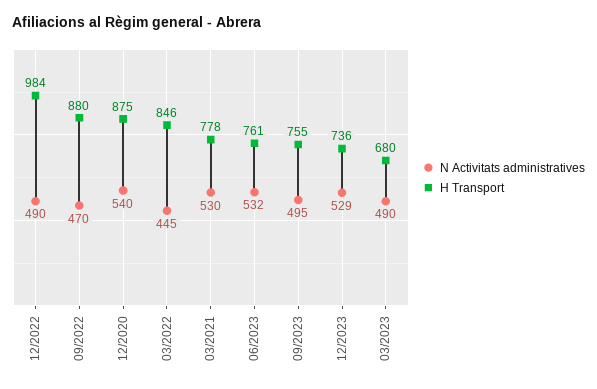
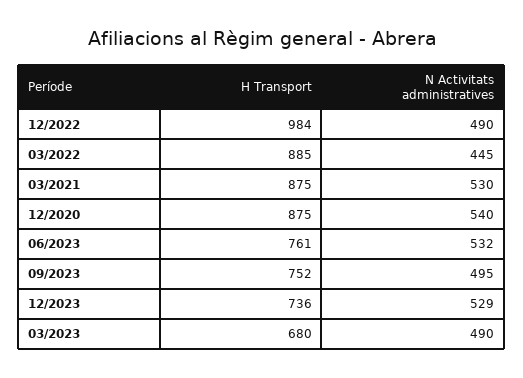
N Activitats administratives, 09/2022: 470 -> none
H Transport, 09/2022: 880 -> none
H Transport, 03/2022: 846 -> 885
H Transport, 03/2021: 778 -> 875
H Transport, 09/2023: 755 -> 752

